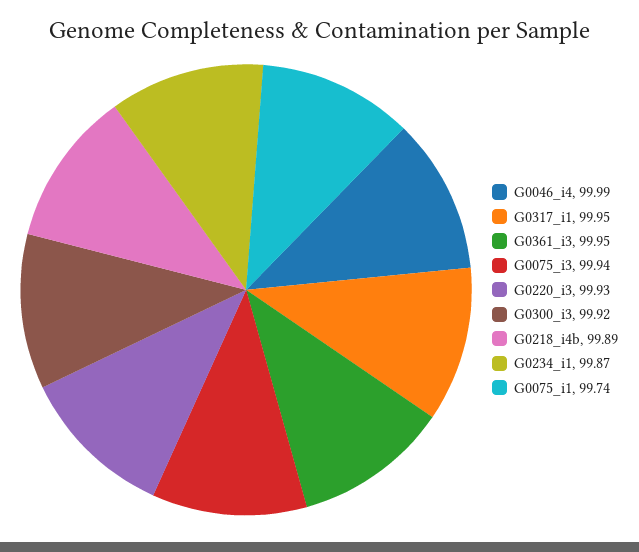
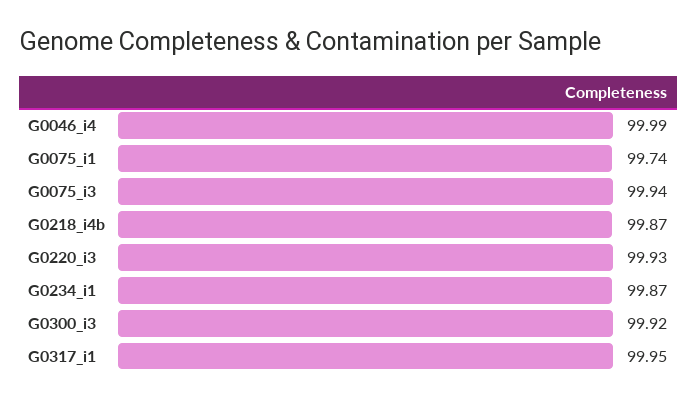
G0361_i3: 99.95 -> none
G0218_i4b: 99.89 -> 99.87

